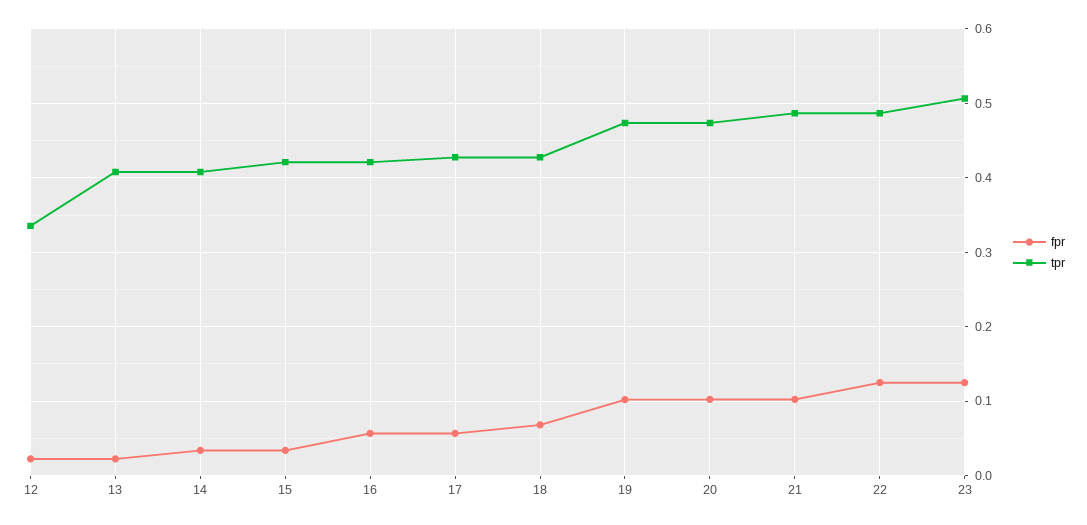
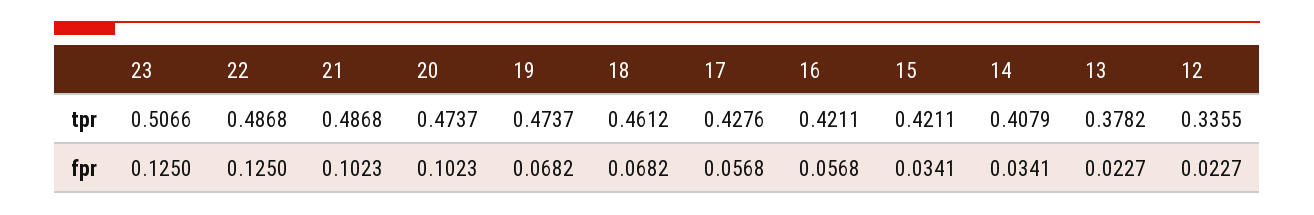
tpr, 13: 0.41 -> 0.3782
tpr, 18: 0.43 -> 0.4612
fpr, 19: 0.1 -> 0.0682

